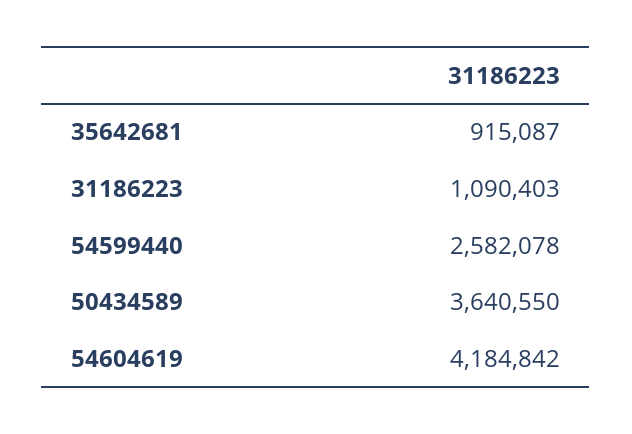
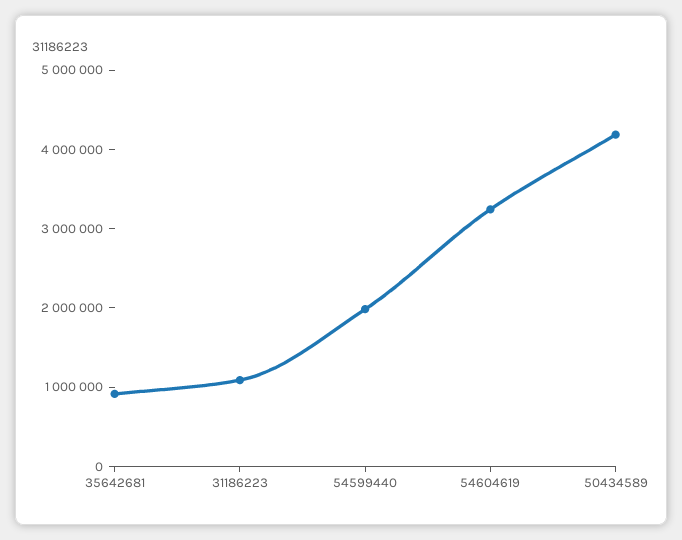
54599440: 2582078 -> 2000000
50434589: 3640550 -> 4200000
54604619: 4184842 -> 3200000

